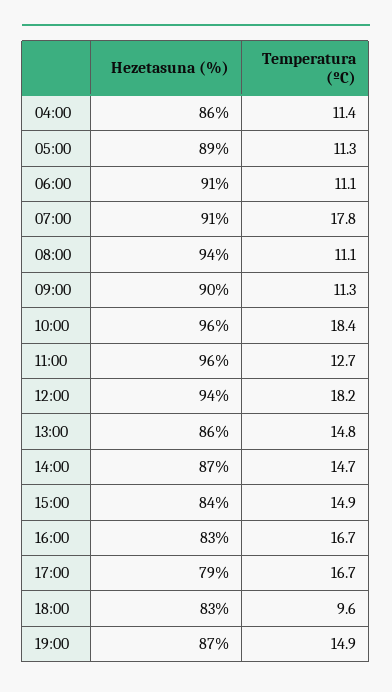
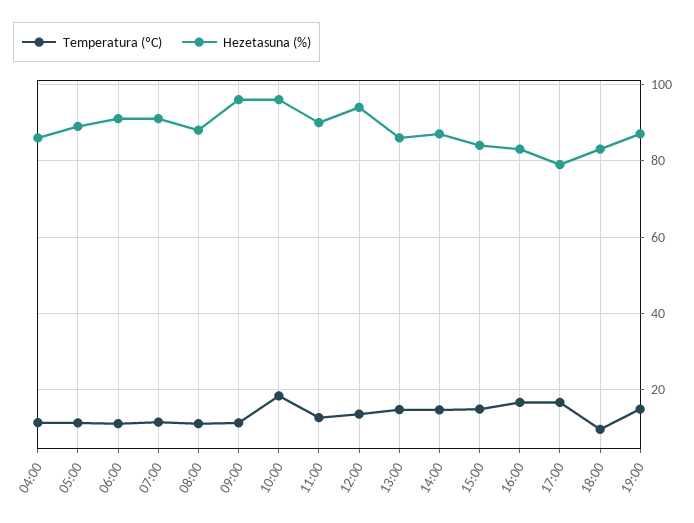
Temperatura (ºC), 07:00: 17.8 -> 12
Hezetasuna (%), 08:00: 94 -> 88
Hezetasuna (%), 09:00: 90 -> 96
Hezetasuna (%), 11:00: 96 -> 90
Temperatura (ºC), 12:00: 18.2 -> 14

